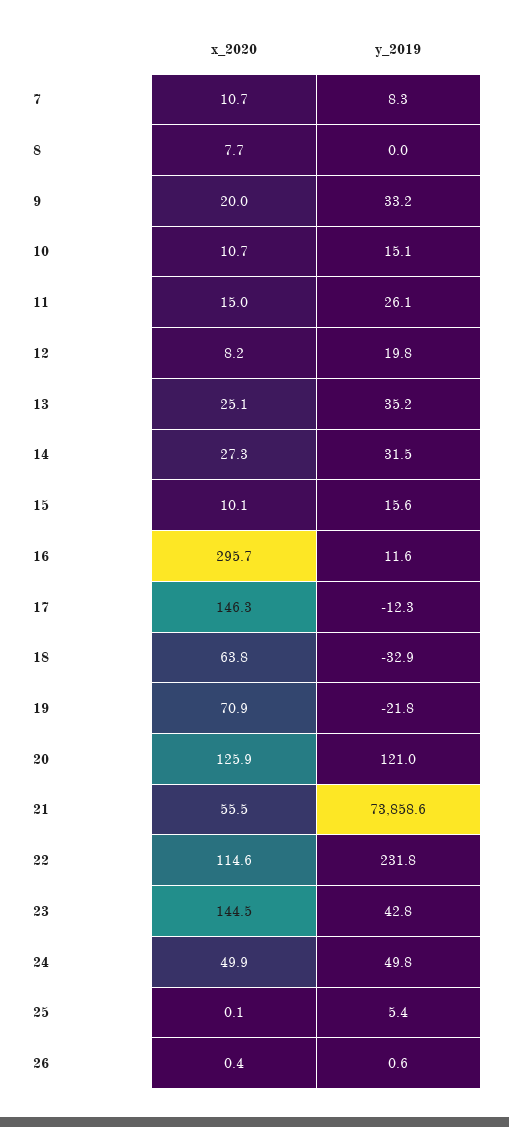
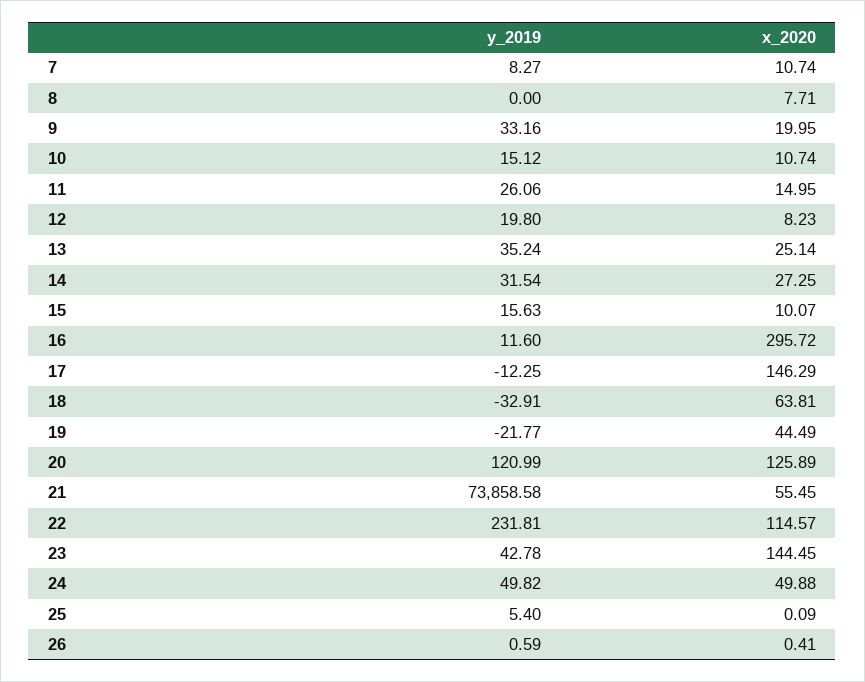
x_2020, 19: 70.9 -> 44.49

